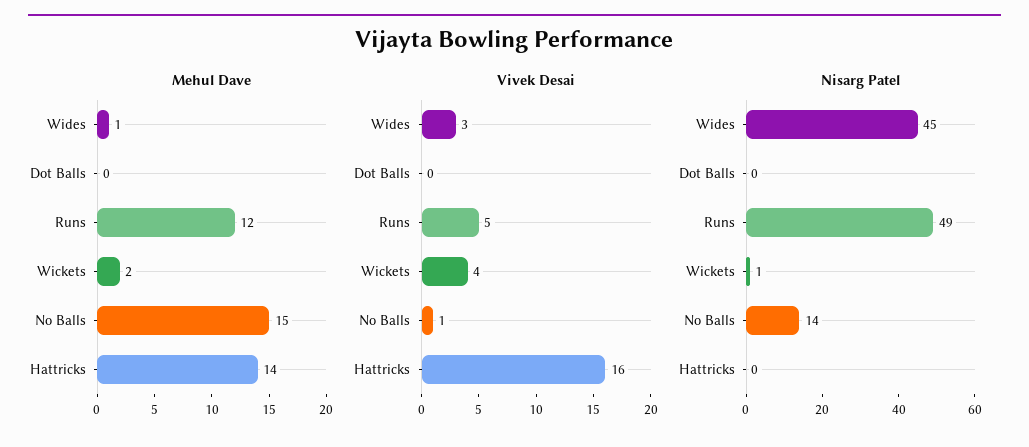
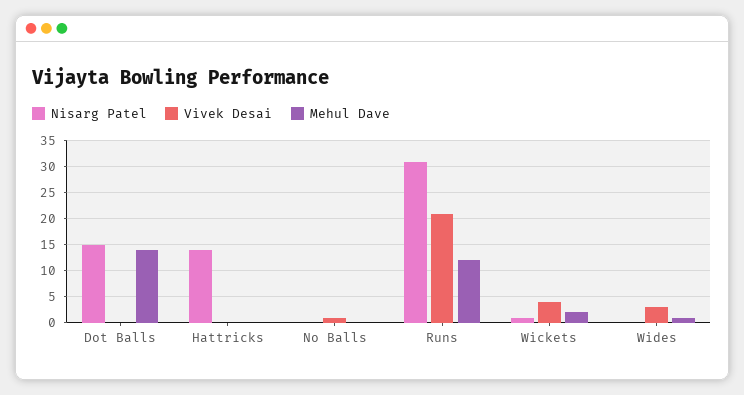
Mehul Dave, Dot Balls: 0 -> 15
Mehul Dave, No Balls: 15 -> 0
Mehul Dave, Hattricks: 14 -> 0
Vivek Desai, Runs: 5 -> 20
Vivek Desai, Hattricks: 16 -> 0
Nisarg Patel, Wides: 45 -> 0
Nisarg Patel, Dot Balls: 0 -> 15
Nisarg Patel, Runs: 49 -> 30
Nisarg Patel, No Balls: 14 -> 0
Nisarg Patel, Hattricks: 0 -> 15

